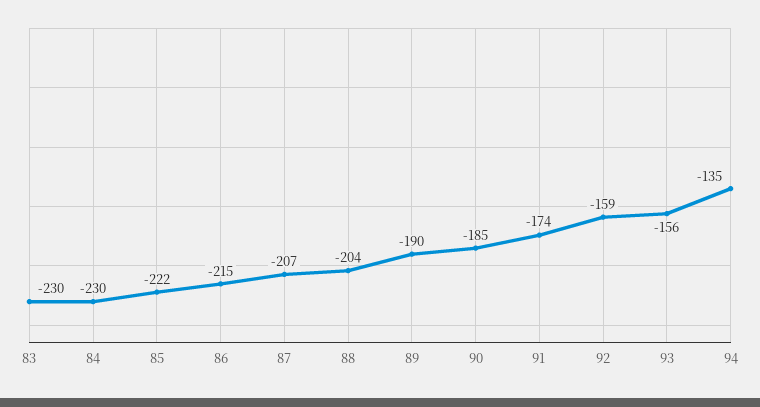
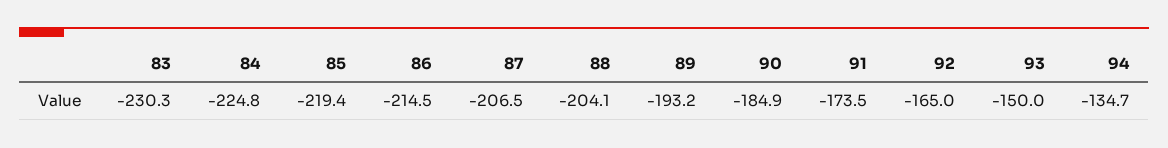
84: -230 -> -224.8
85: -222 -> -219.4
89: -190 -> -193.2
92: -159 -> -165
93: -156 -> -150

